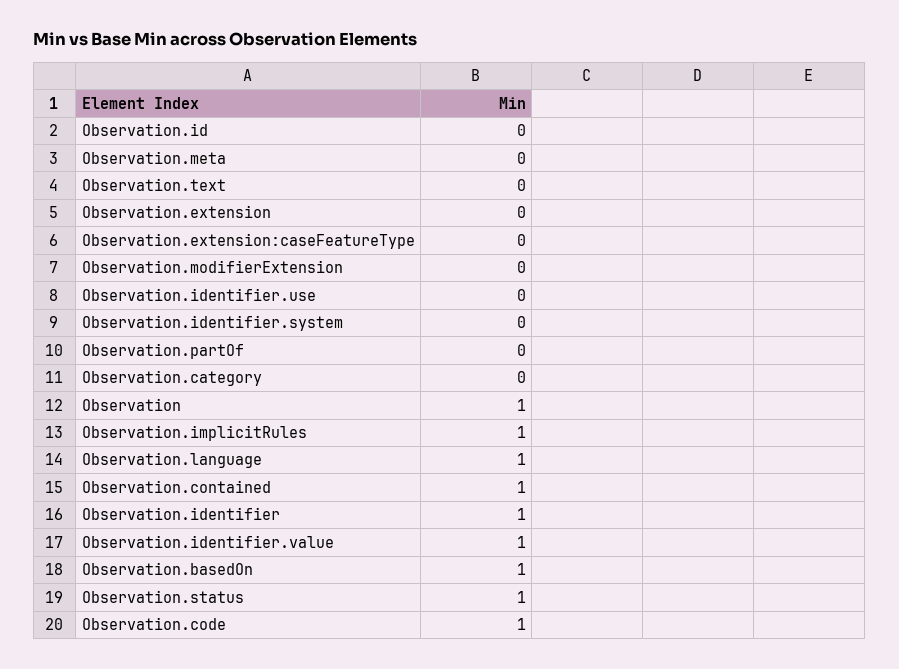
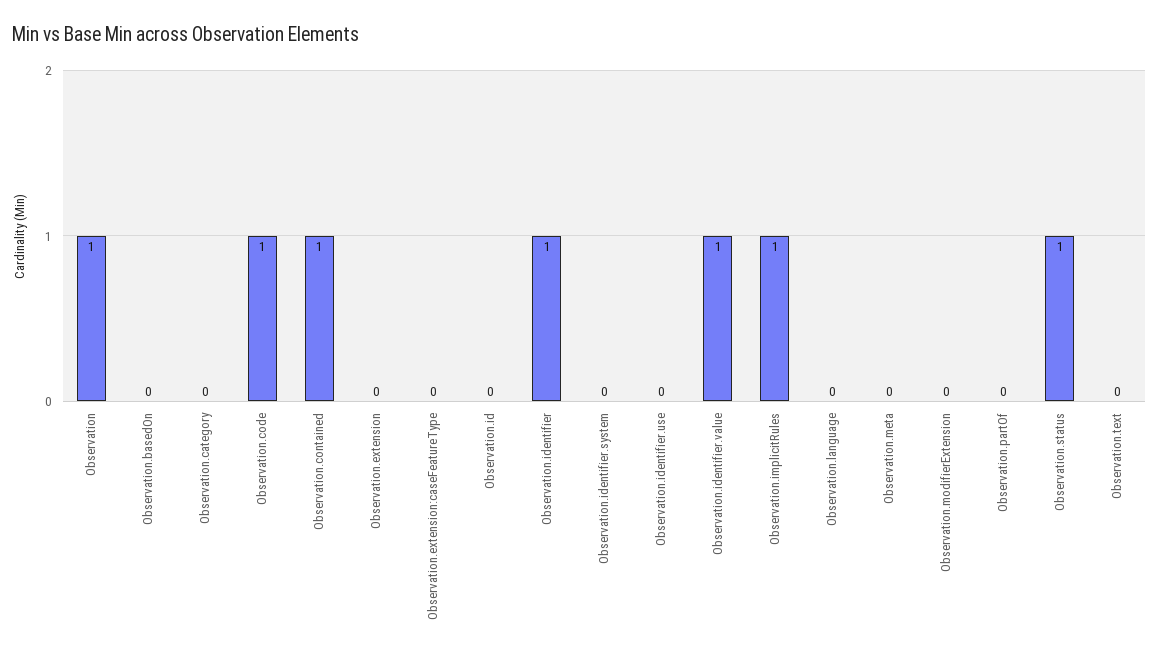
Observation.language: 1 -> 0
Observation.basedOn: 1 -> 0

